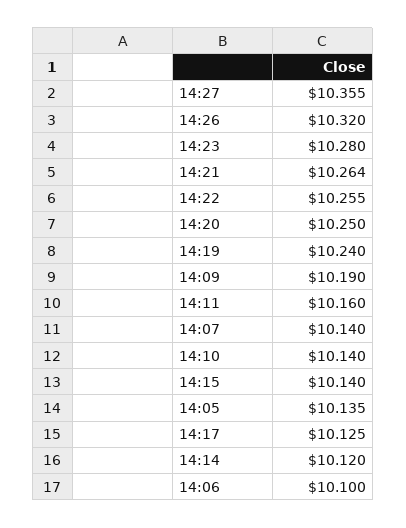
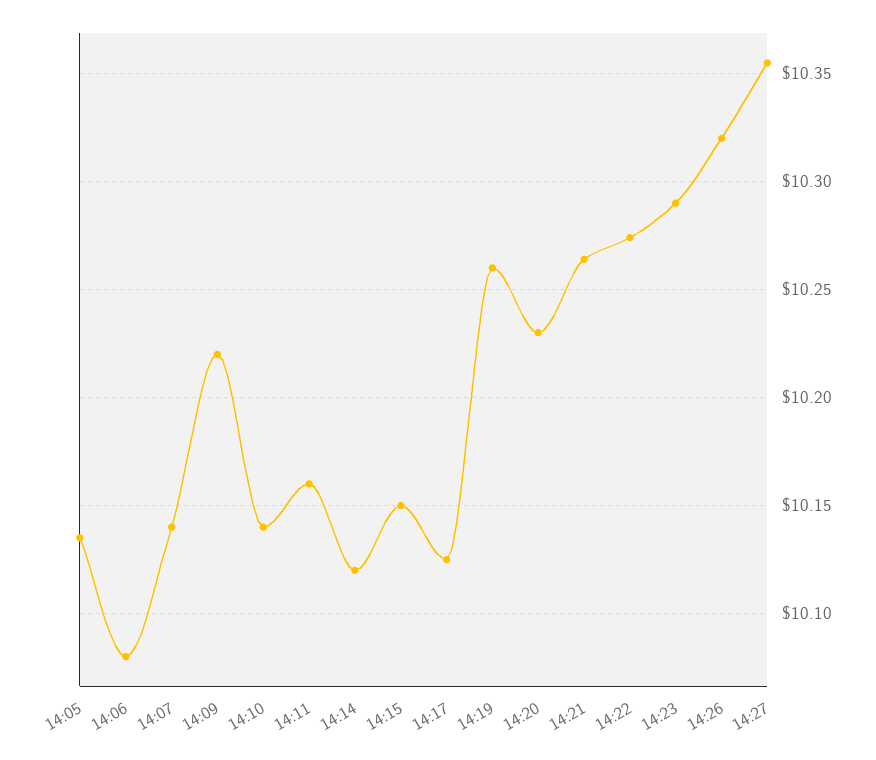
14:23: 10.28 -> 10.29
14:22: 10.255 -> 10.275
14:20: 10.25 -> 10.23
14:19: 10.24 -> 10.26
14:09: 10.19 -> 10.22
14:15: 10.14 -> 10.15
14:06: 10.1 -> 10.08

